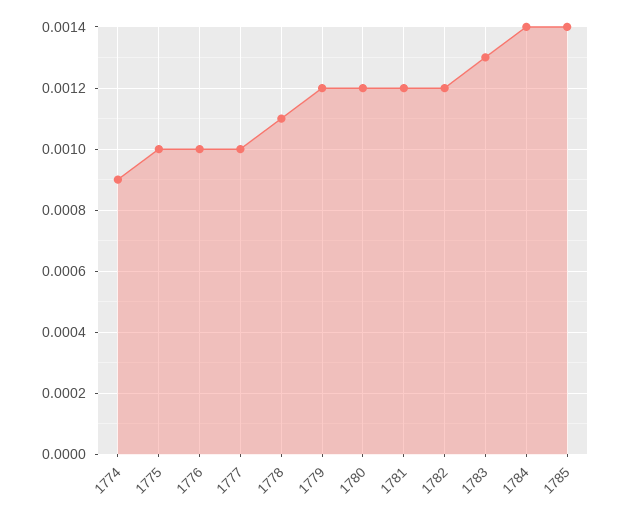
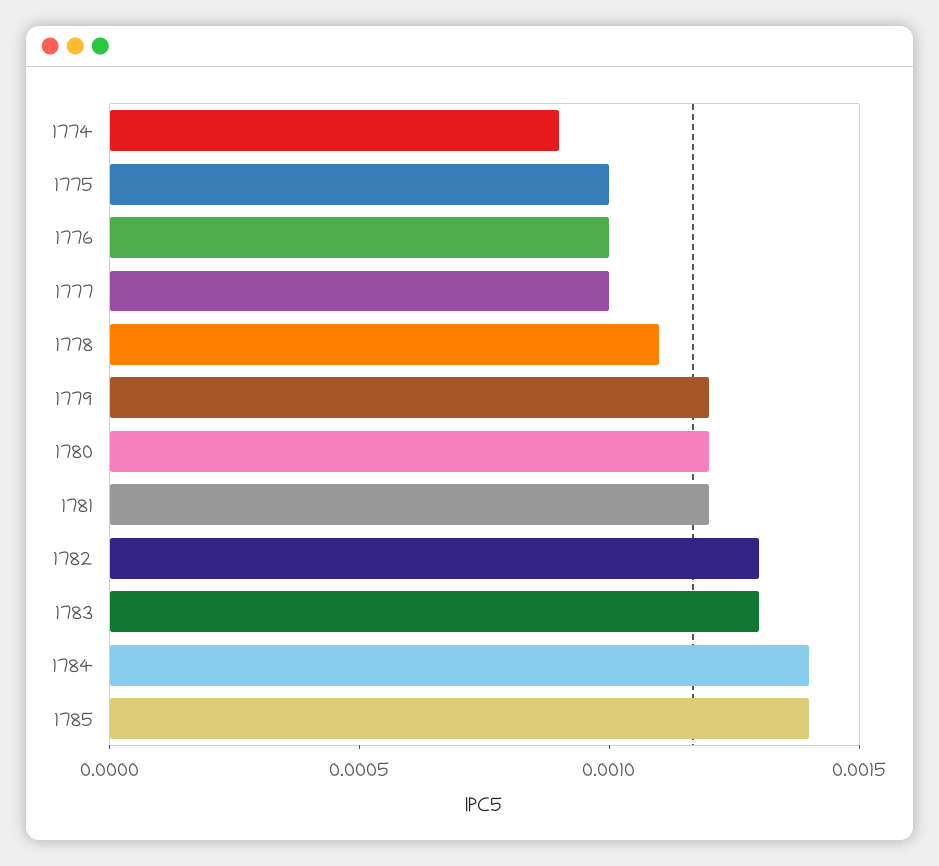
1782: 0.0012 -> 0.0013

